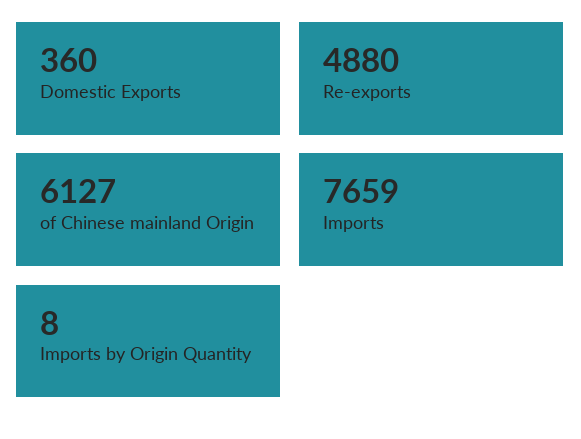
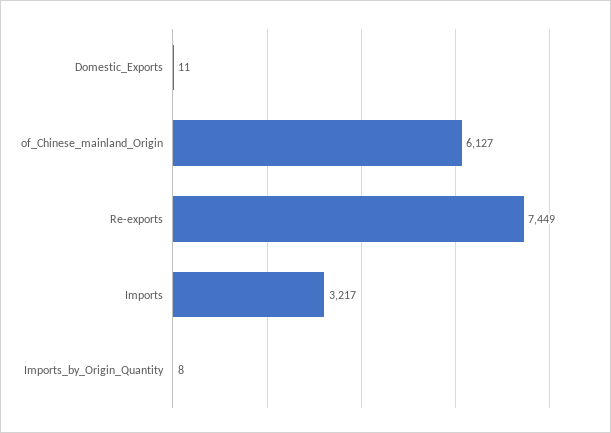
Domestic Exports: 360 -> 11
Re-exports: 4880 -> 7449
Imports: 7659 -> 3217

